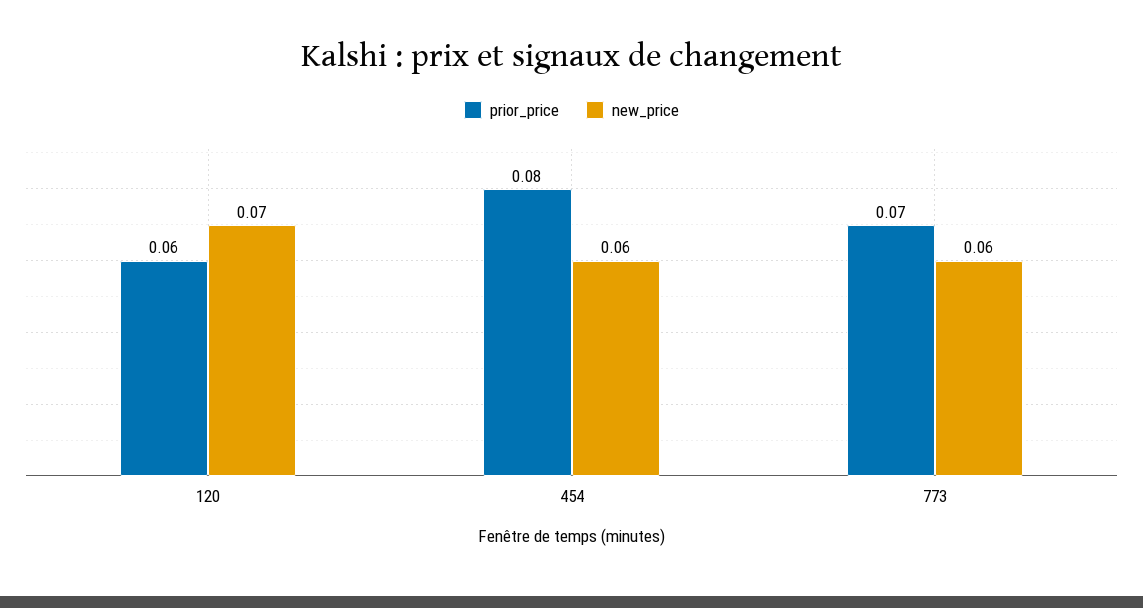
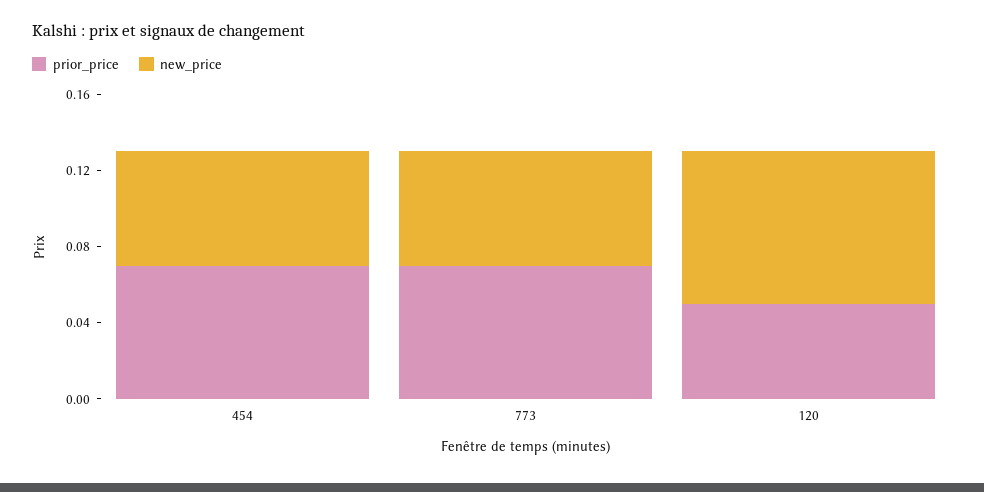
prior_price, 120: 0.06 -> 0.05
new_price, 120: 0.07 -> 0.08
prior_price, 454: 0.08 -> 0.07

